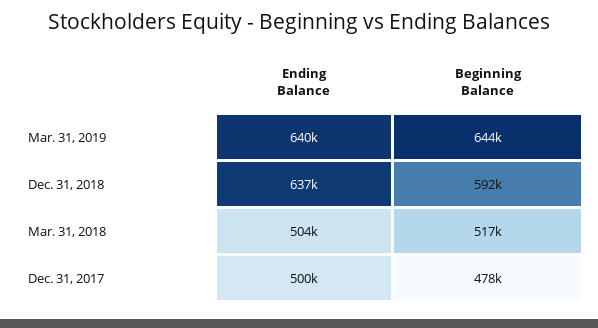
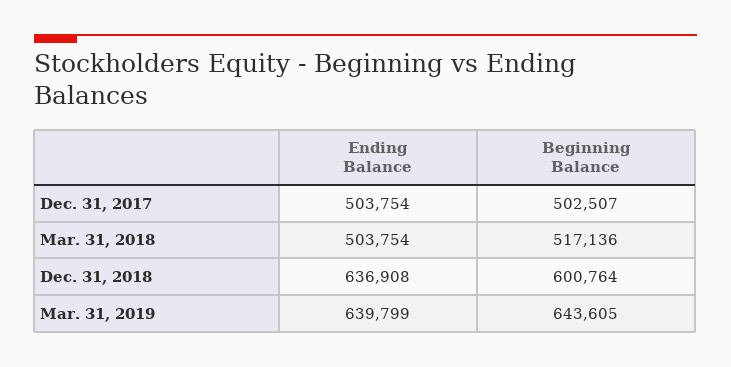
Beginning Balance, Dec. 31, 2018: 592000 -> 600764
Ending Balance, Dec. 31, 2017: 500000 -> 503754
Beginning Balance, Dec. 31, 2017: 478000 -> 502507

